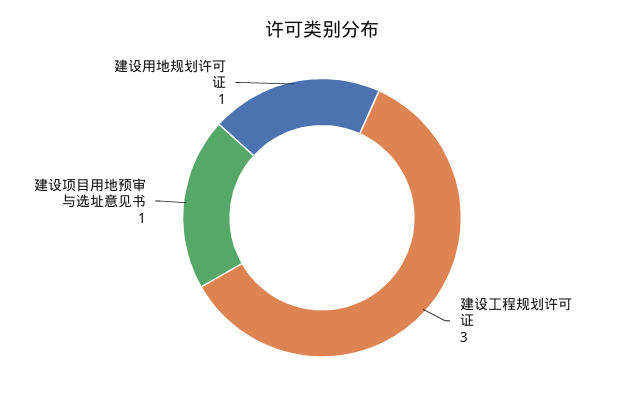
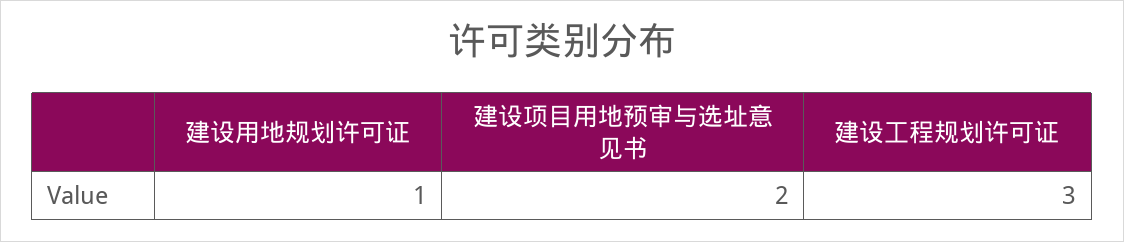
建设项目用地预审与选址意见书: 1 -> 2

